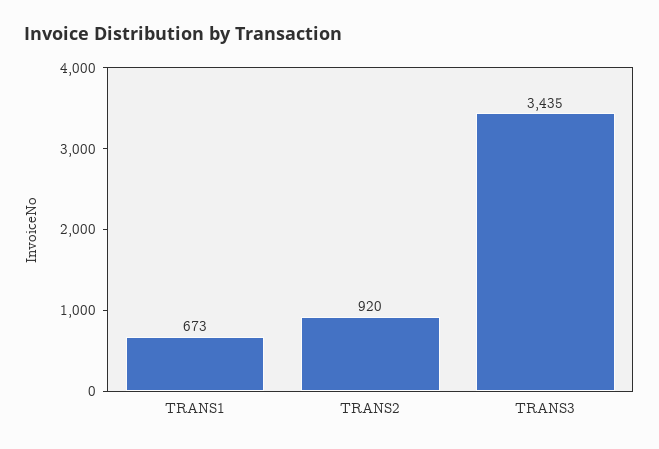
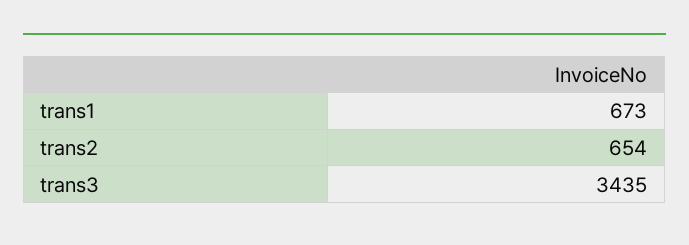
TRANS2: 920 -> 654

